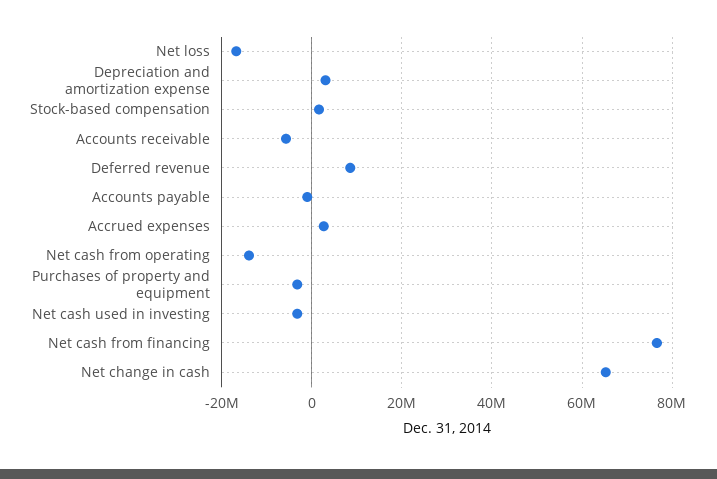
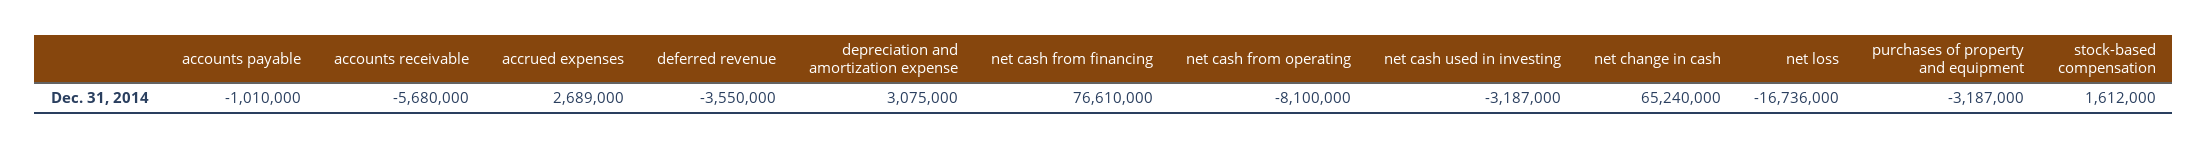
Deferred revenue: 8000000 -> -3550000
Net cash from operating: -14000000 -> -8100000

